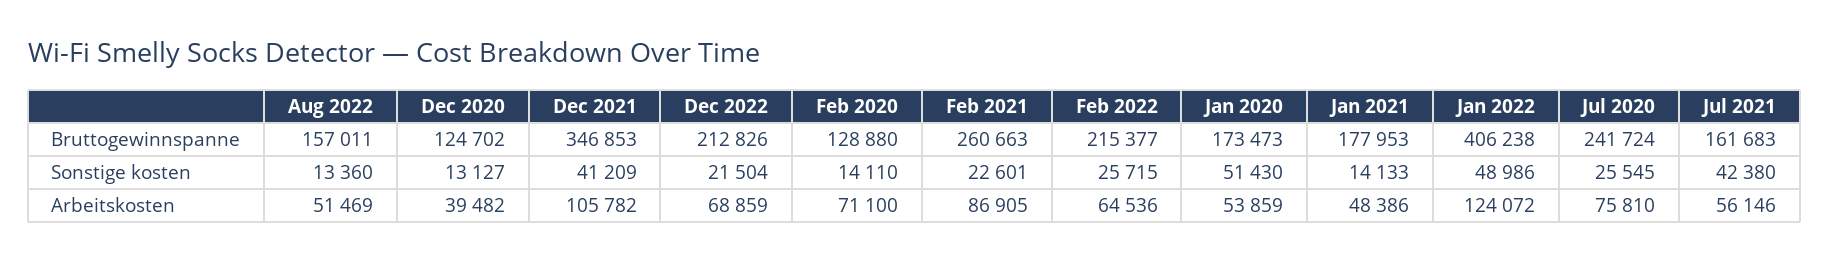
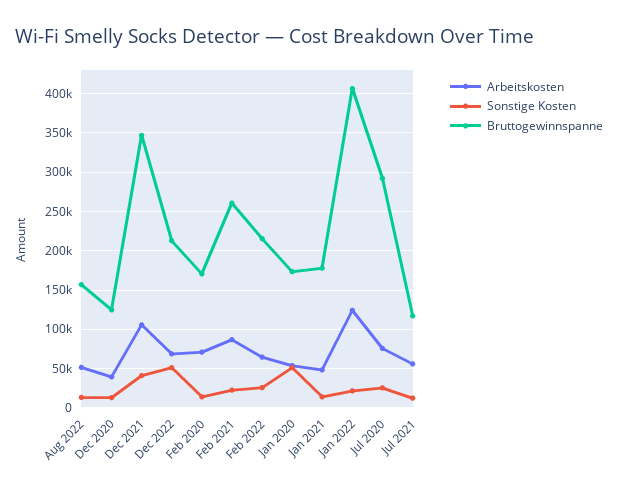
Bruttogewinnspanne, Feb 2020: 128880 -> 170000
Bruttogewinnspanne, Jul 2020: 241724 -> 290000
Bruttogewinnspanne, Jul 2021: 161683 -> 120000
Sonstige kosten, Dec 2022: 21504 -> 50000
Sonstige kosten, Jan 2022: 48986 -> 20000
Sonstige kosten, Jul 2021: 42380 -> 10000

